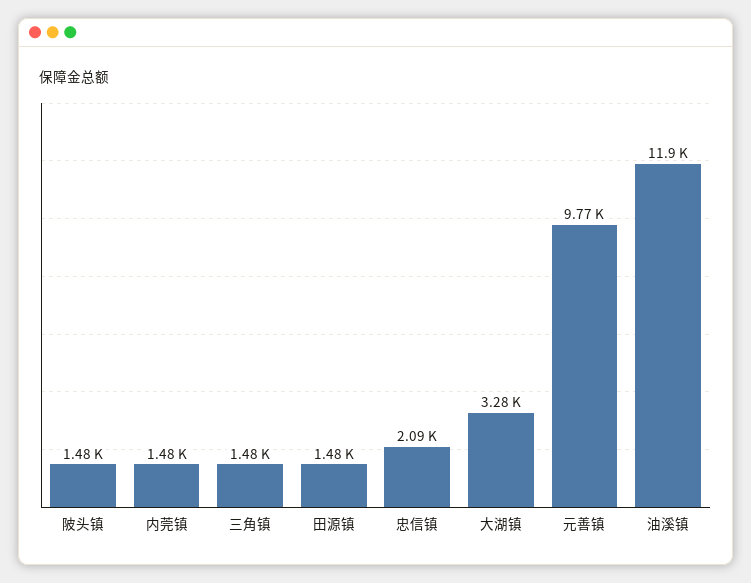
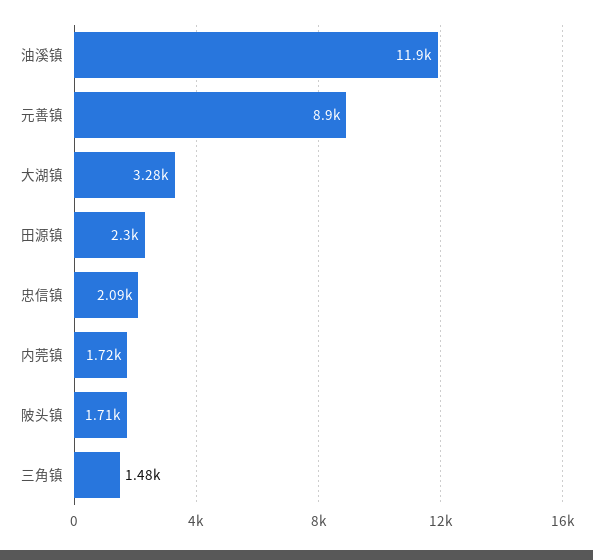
陂头镇: 1480 -> 1710
内莞镇: 1480 -> 1720
田源镇: 1480 -> 2300
元善镇: 9770 -> 8900

